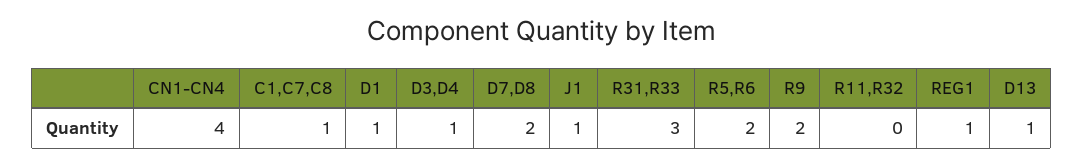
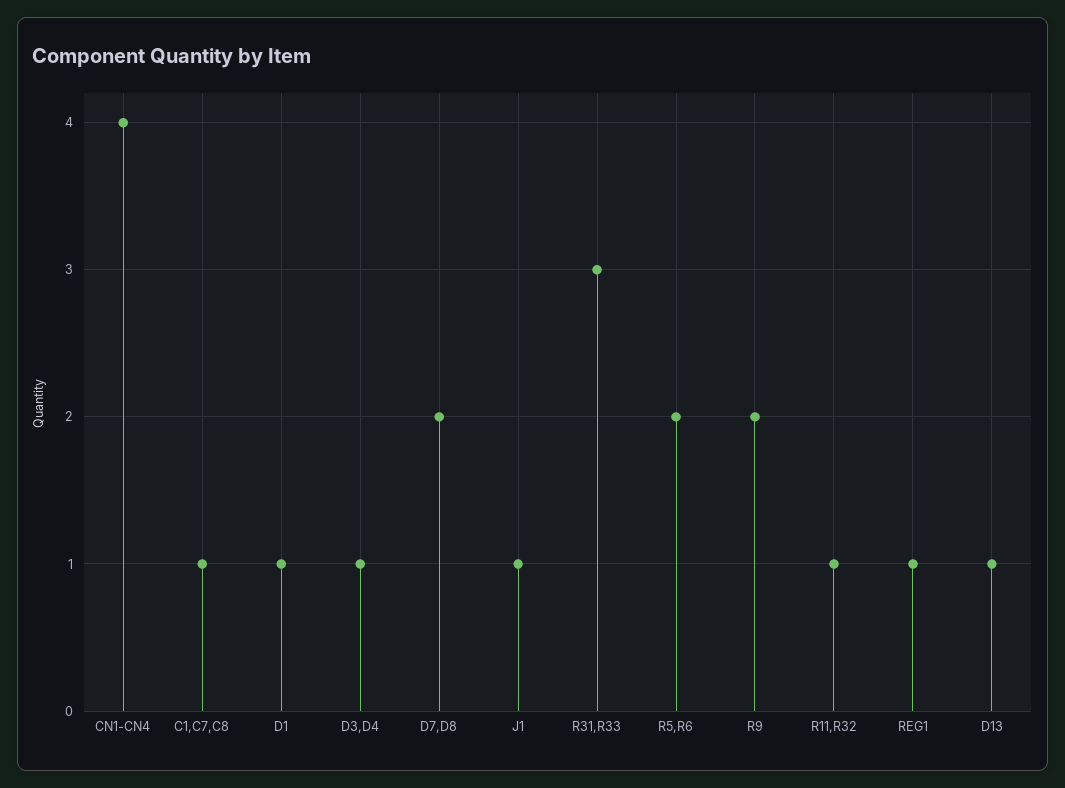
R11,R32: 0 -> 1

